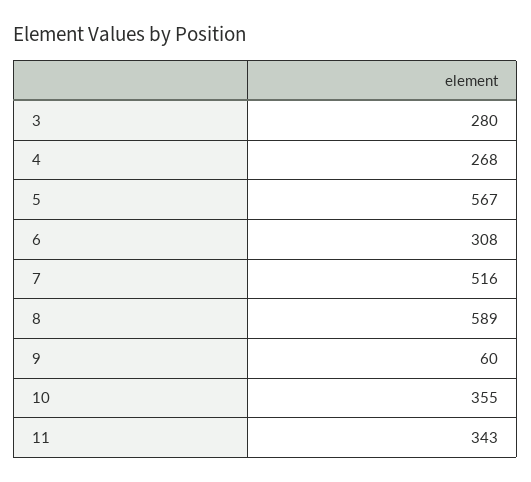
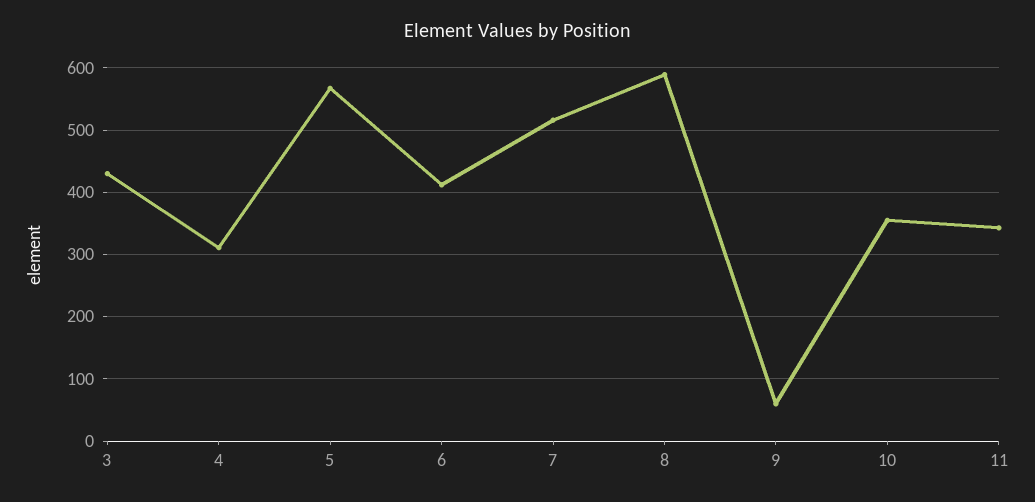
3: 280 -> 430
4: 268 -> 310
6: 308 -> 410

